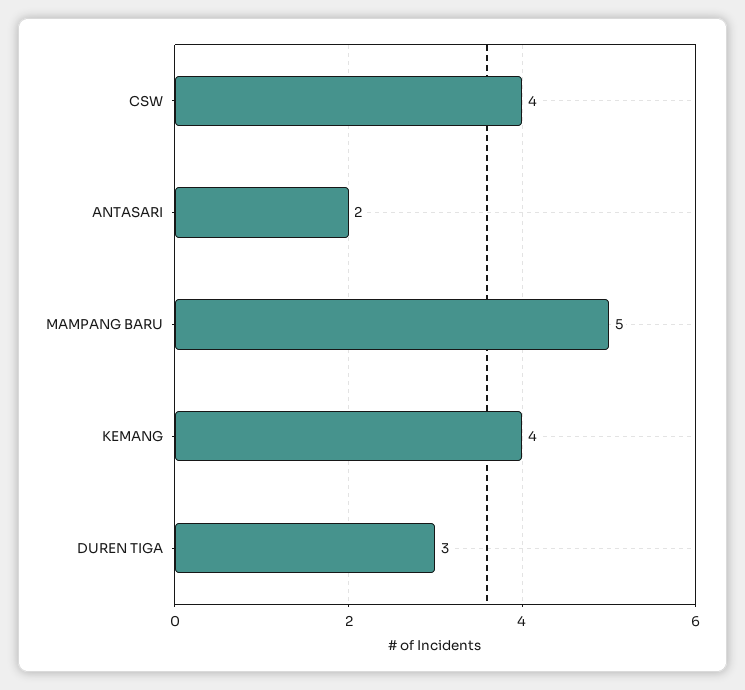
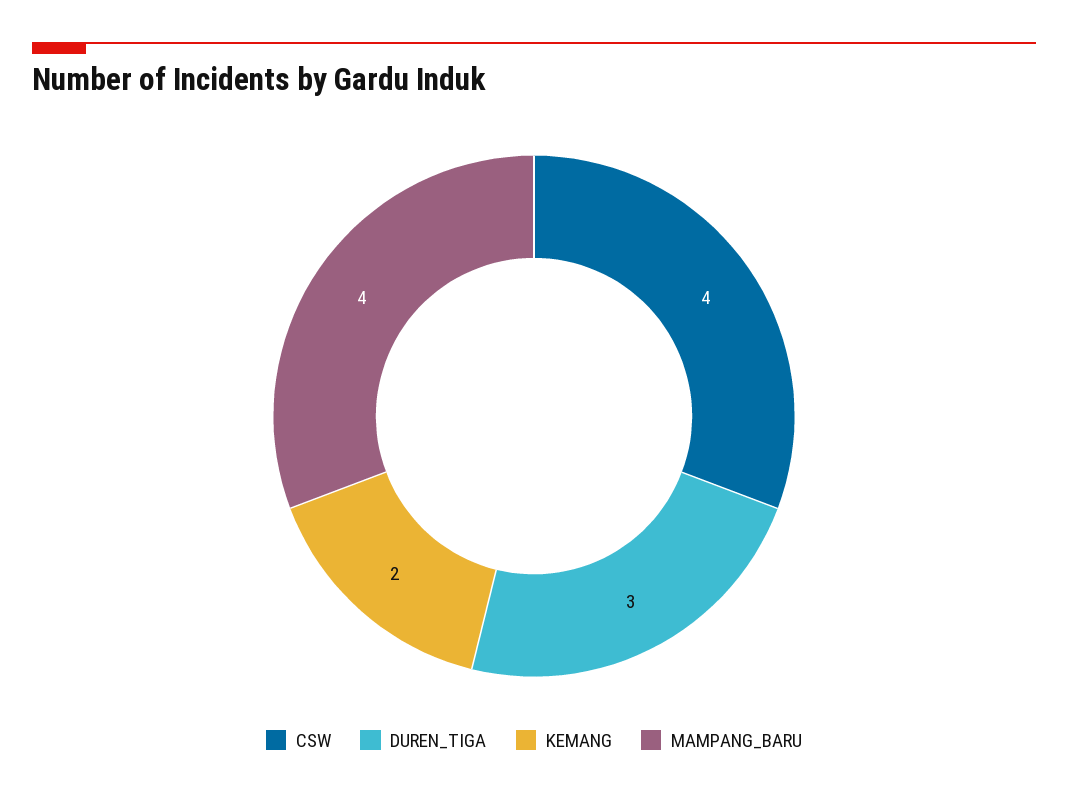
ANTASARI: 2 -> none
MAMPANG BARU: 5 -> 4
KEMANG: 4 -> 2

